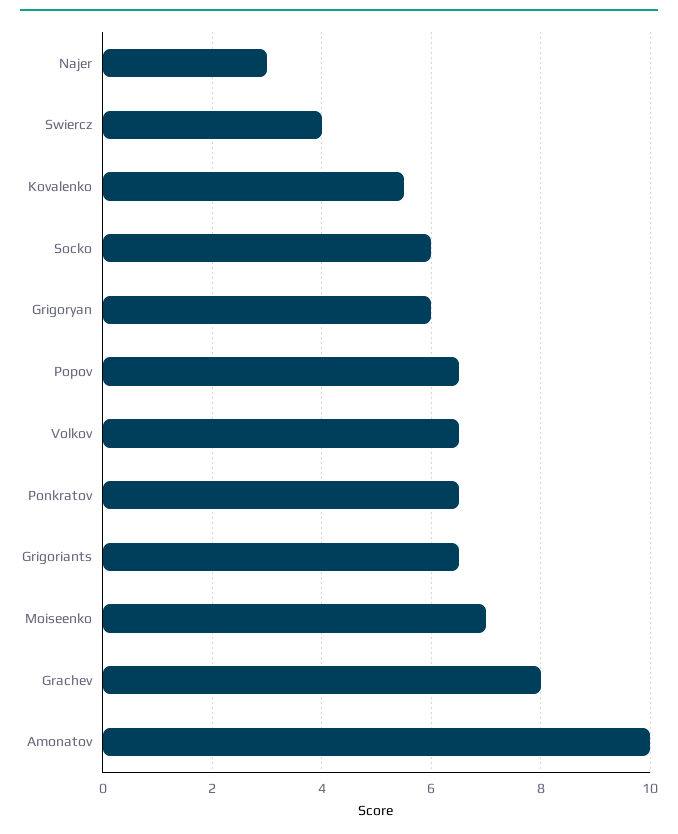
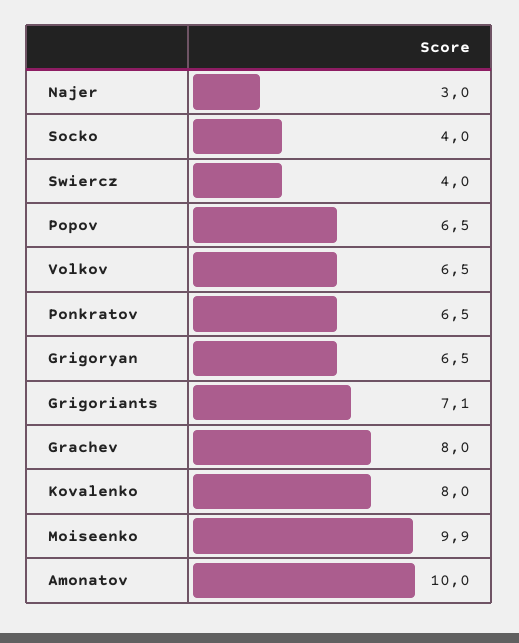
Kovalenko: 5.5 -> 8
Socko: 6 -> 4
Grigoryan: 6 -> 6.5
Grigoriants: 6.5 -> 7.1
Moiseenko: 7 -> 9.9

